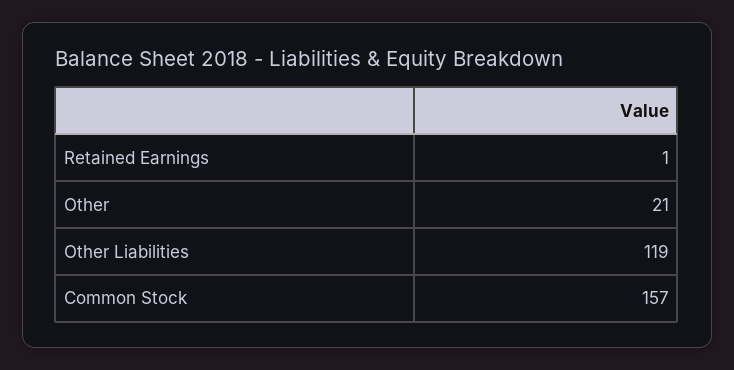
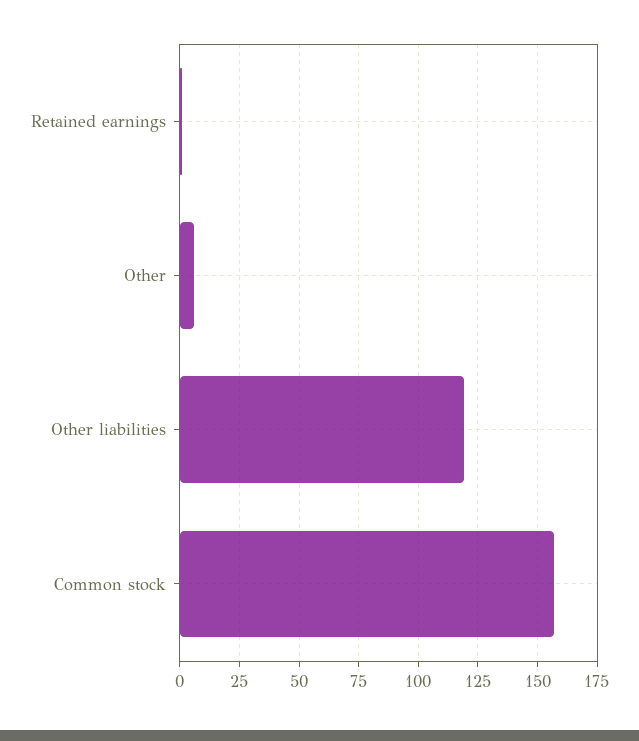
Other: 21 -> 5

